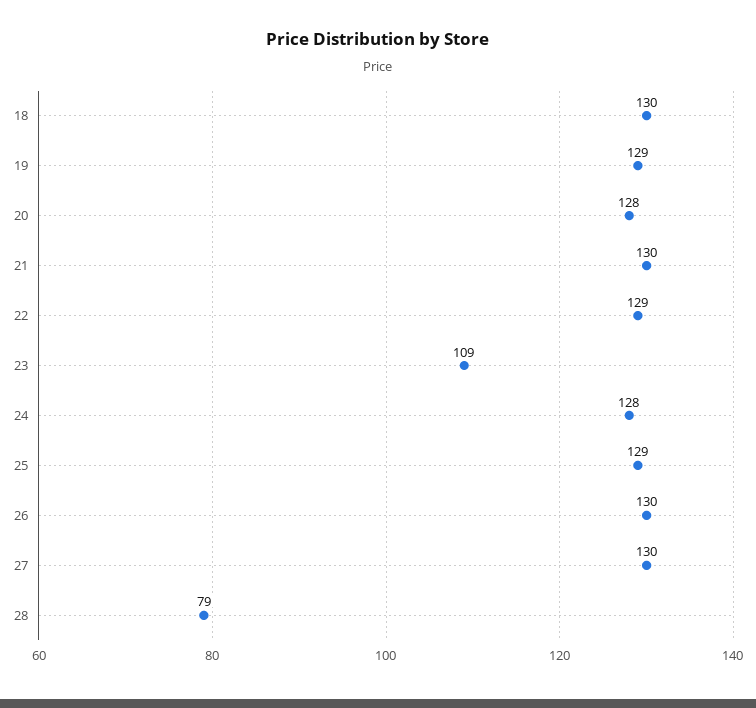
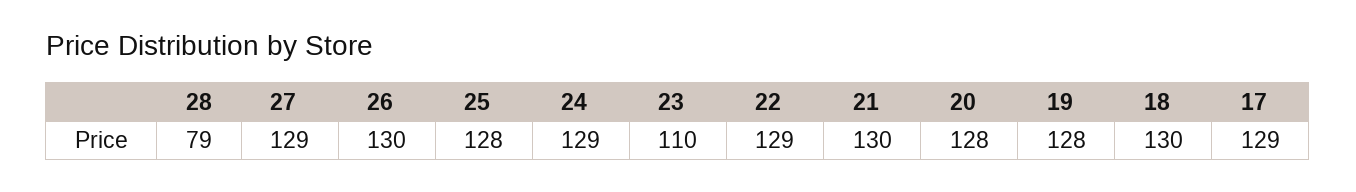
19: 129 -> 128
23: 109 -> 110
24: 128 -> 129
25: 129 -> 128
27: 130 -> 129
17: none -> 129

